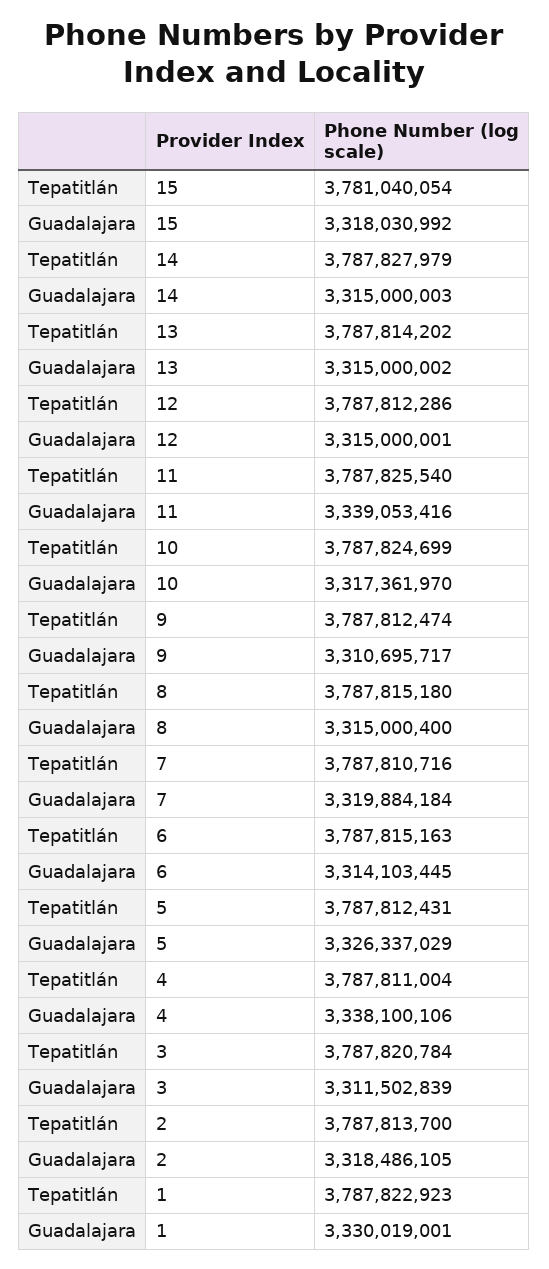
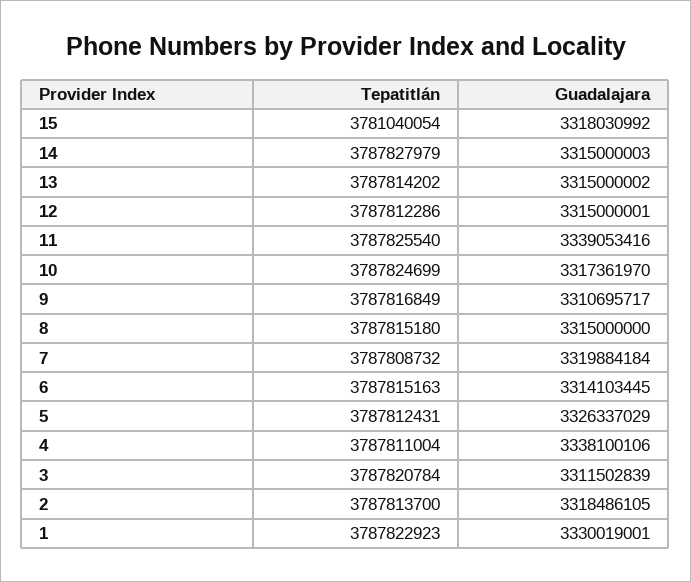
Tepatitlán, 9: 3787812474 -> 3787816849
Guadalajara, 8: 3315000400 -> 3315000000
Tepatitlán, 7: 3787810716 -> 3787808732

